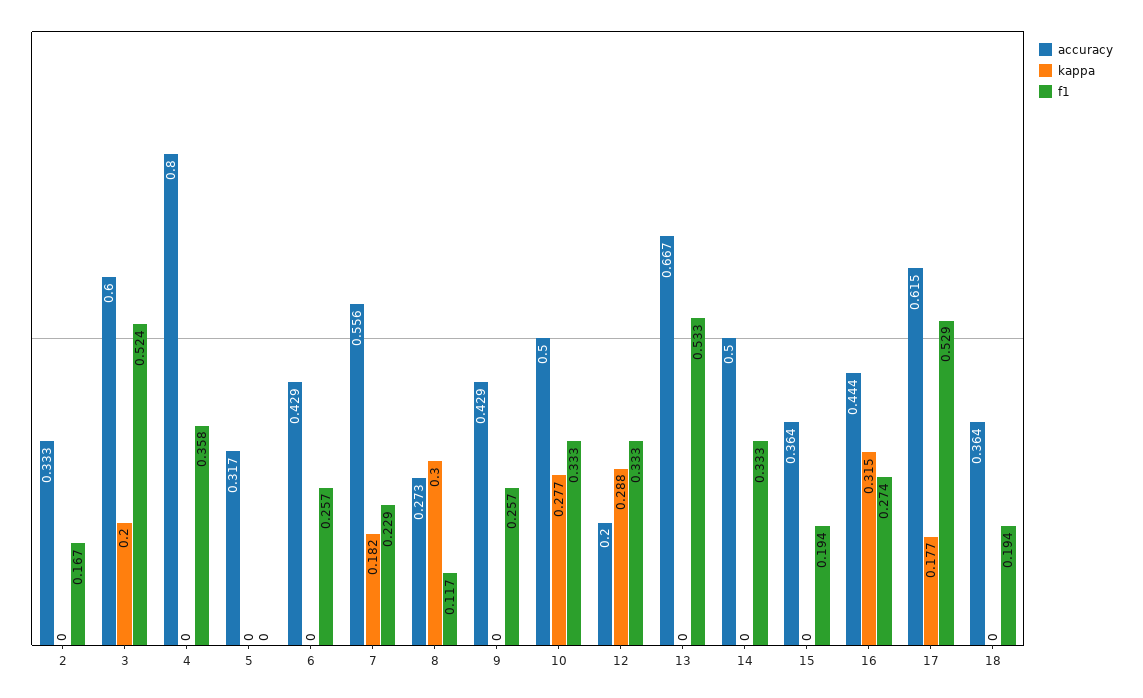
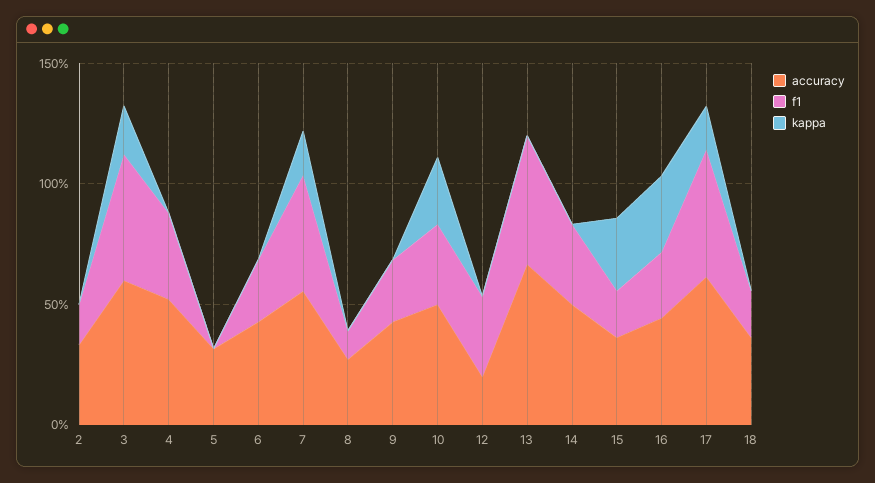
accuracy, 4: 0.8 -> 0.5
f1, 7: 0.229 -> 0.5
kappa, 8: 0.3 -> 0
kappa, 12: 0.288 -> 0
kappa, 15: 0 -> 0.3

